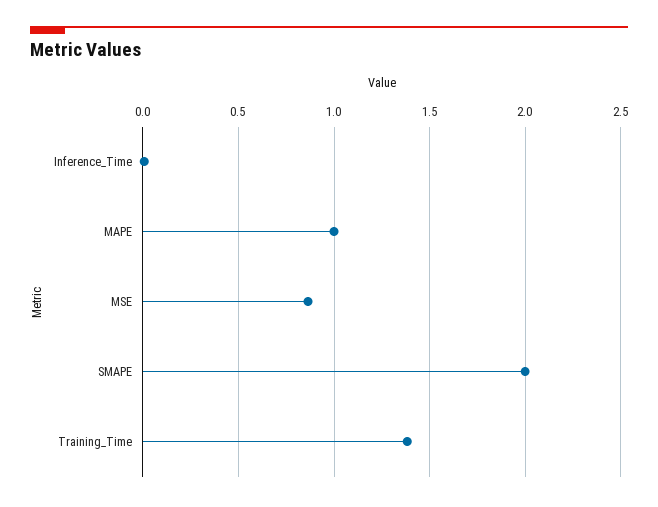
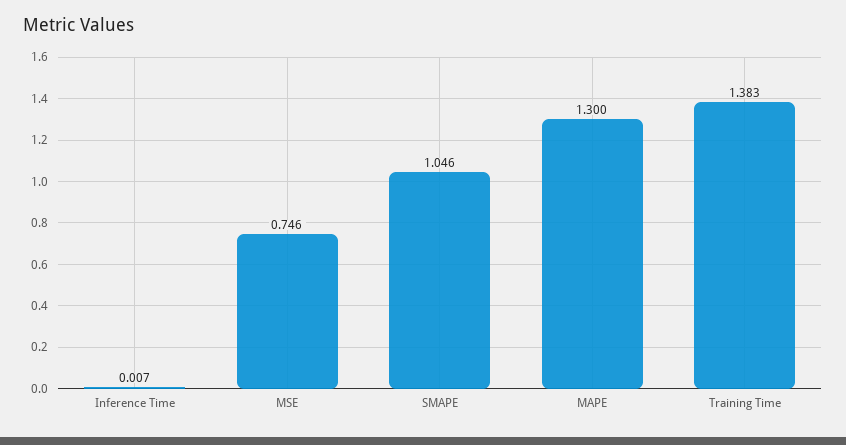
MAPE: 1 -> 1.3
MSE: 0.85 -> 0.746
SMAPE: 2 -> 1.046

